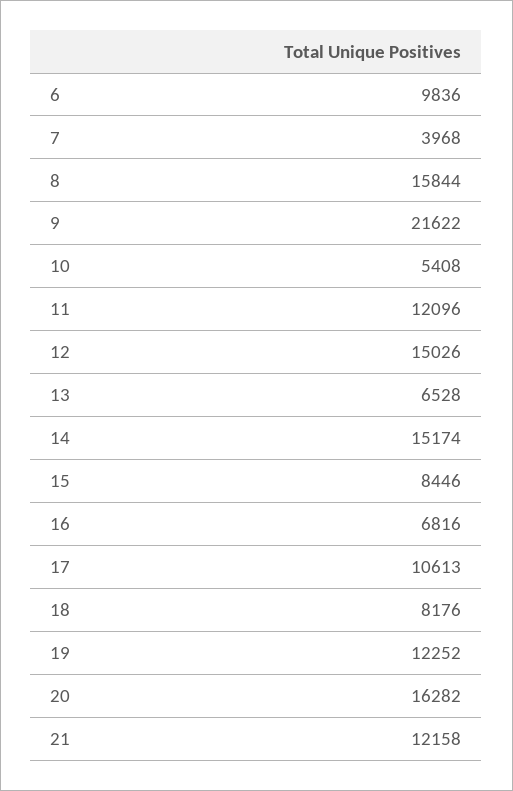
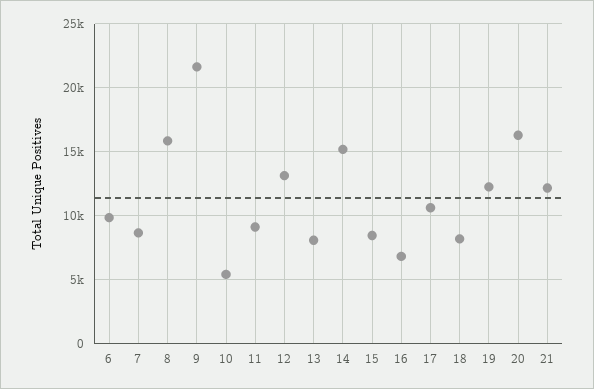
7: 3968 -> 8500
11: 12096 -> 9000
12: 15026 -> 13000
13: 6528 -> 8000

